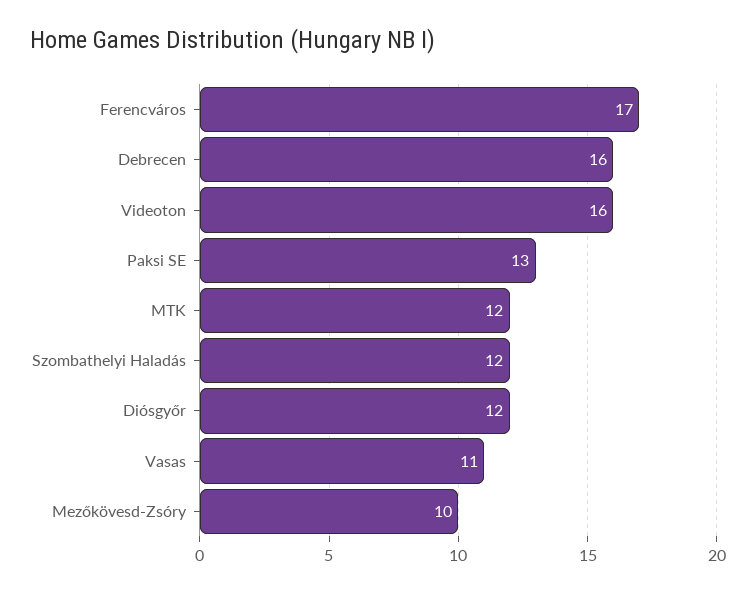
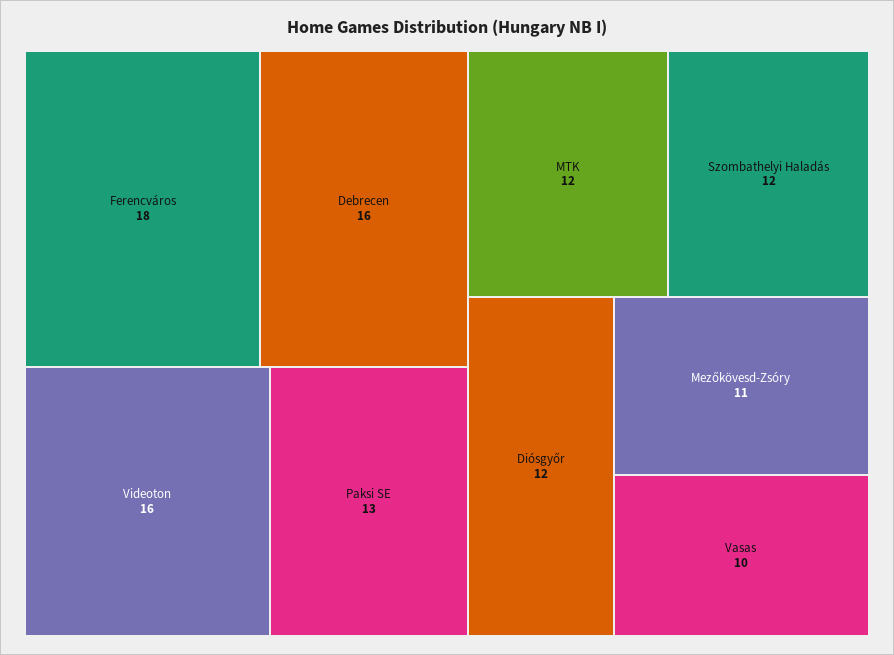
Ferencváros: 17 -> 18
Vasas: 11 -> 10
Mezőkövesd-Zsóry: 10 -> 11

